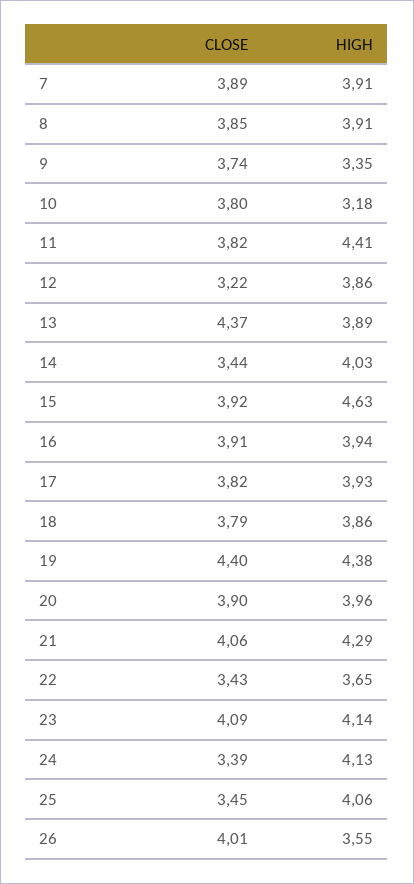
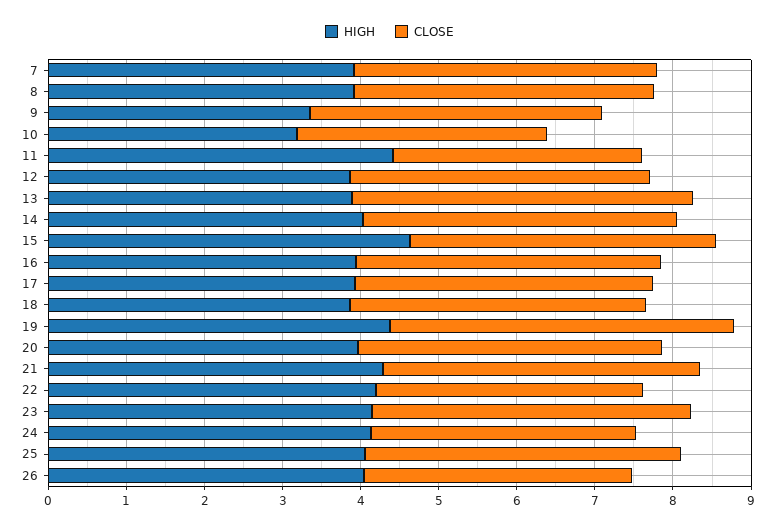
CLOSE, 10: 3.8 -> 3.2
CLOSE, 11: 3.82 -> 3.2
CLOSE, 12: 3.22 -> 3.8
CLOSE, 14: 3.44 -> 4
HIGH, 22: 3.65 -> 4.2
CLOSE, 25: 3.45 -> 4
CLOSE, 26: 4.01 -> 3.4
HIGH, 26: 3.55 -> 4

